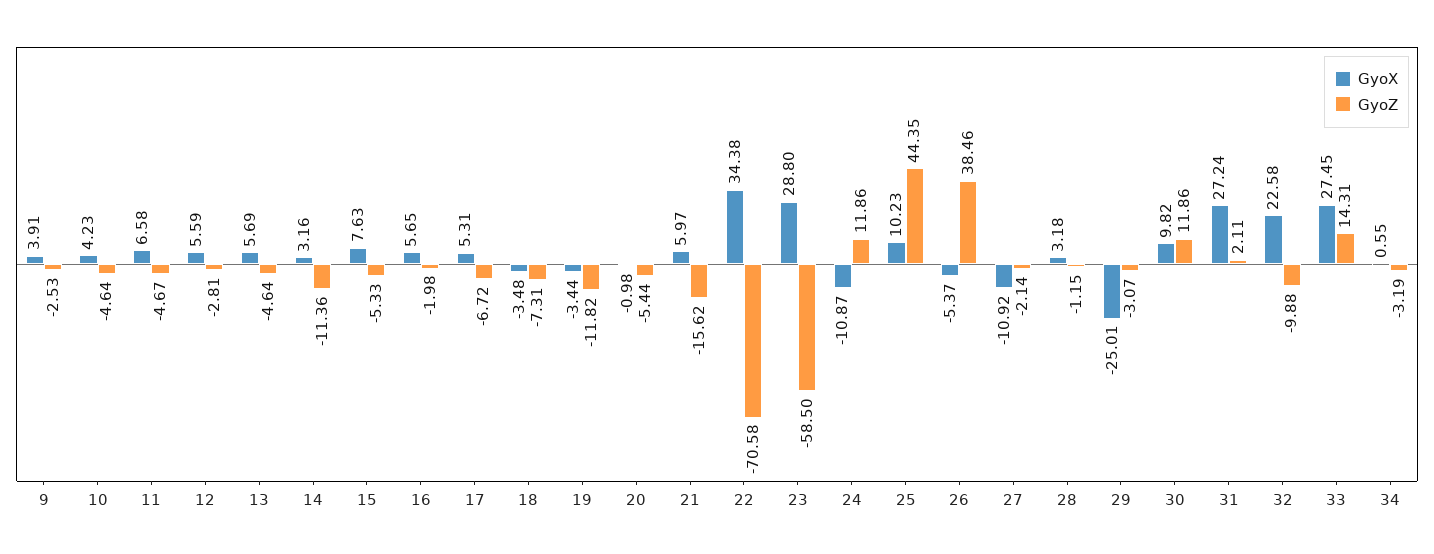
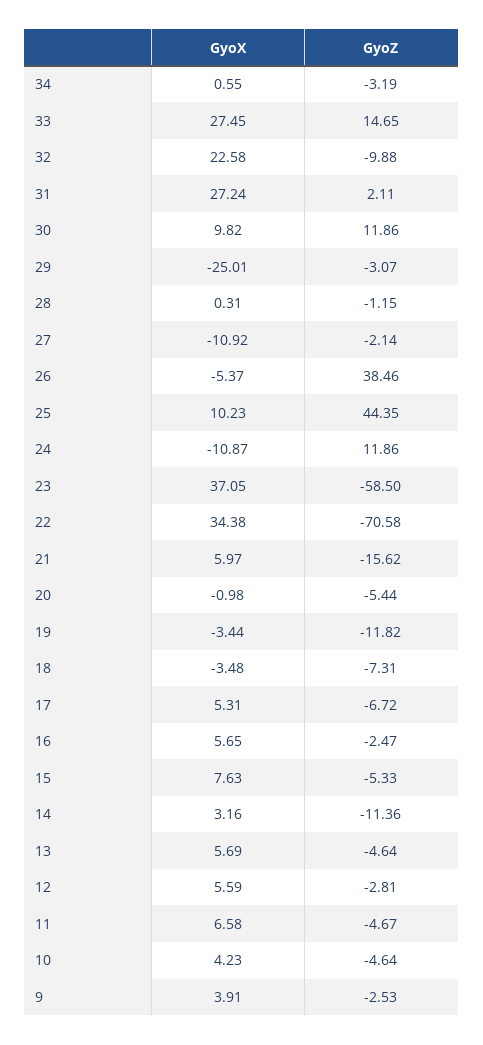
GyoZ, 16: -1.98 -> -2.47
GyoX, 23: 28.8 -> 37.05
GyoX, 28: 3.18 -> 0.31
GyoZ, 33: 14.31 -> 14.65

